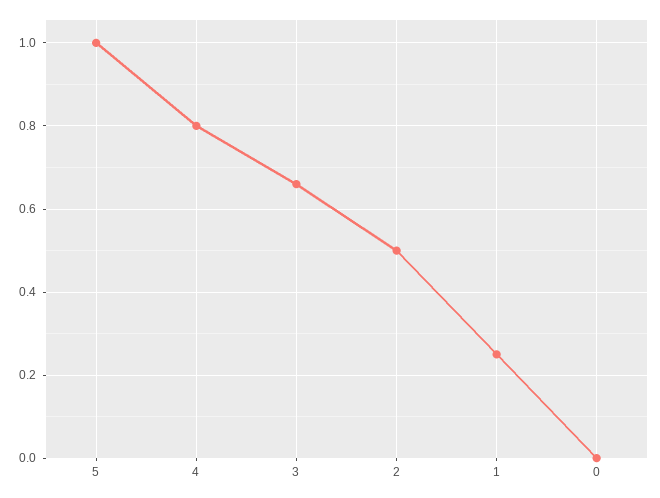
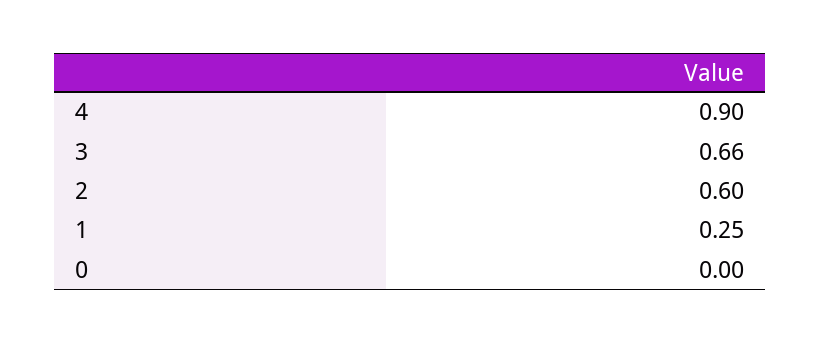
5: 1 -> none
4: 0.8 -> 0.9
2: 0.5 -> 0.6

